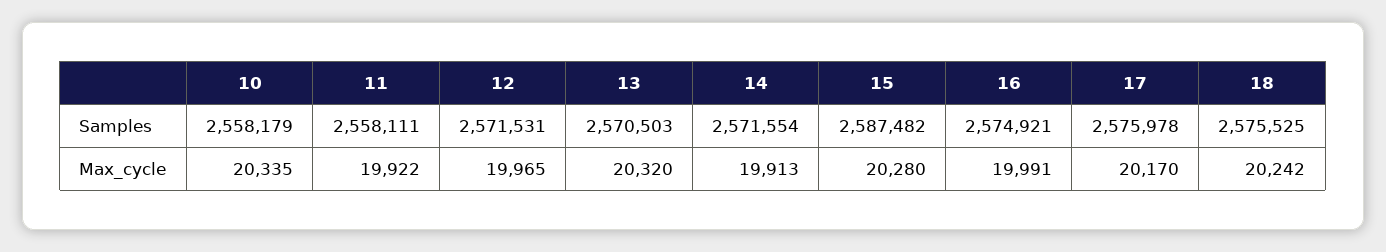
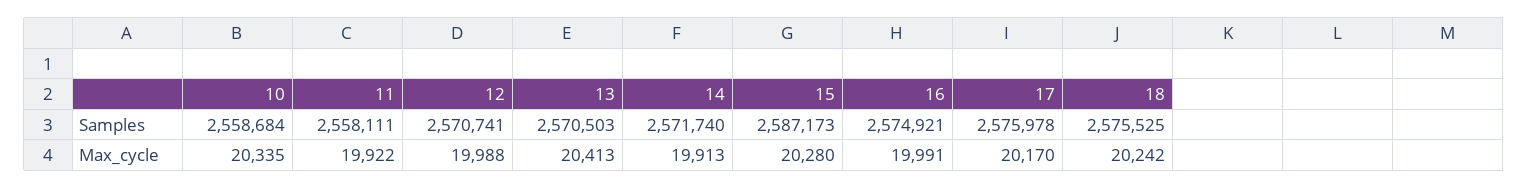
10, Samples: 2558179 -> 2558684
12, Samples: 2571531 -> 2570741
14, Samples: 2571554 -> 2571740
15, Samples: 2587482 -> 2587173
12, Max_cycle: 19965 -> 19988
13, Max_cycle: 20320 -> 20413

